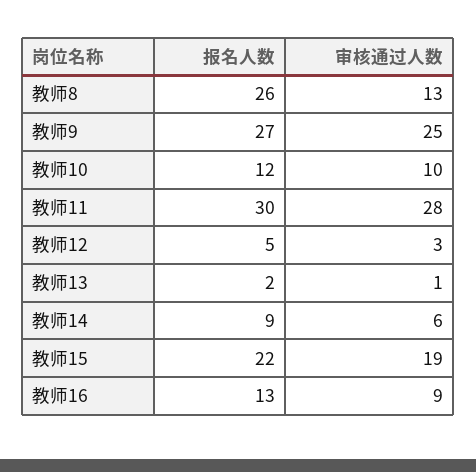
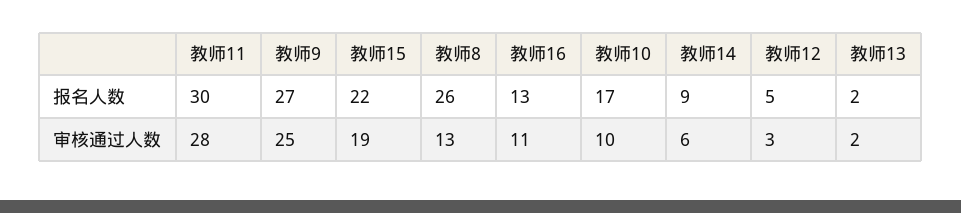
报名人数, 教师10: 12 -> 17
审核通过人数, 教师13: 1 -> 2
审核通过人数, 教师16: 9 -> 11

